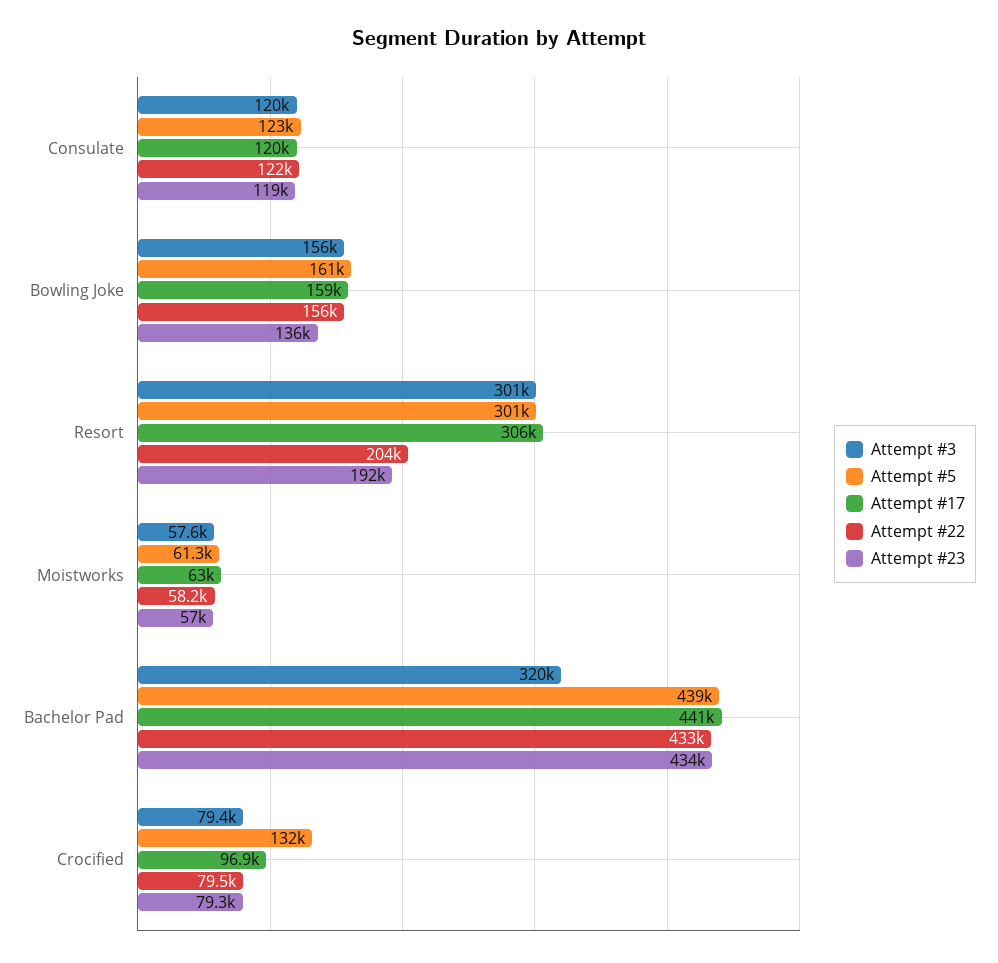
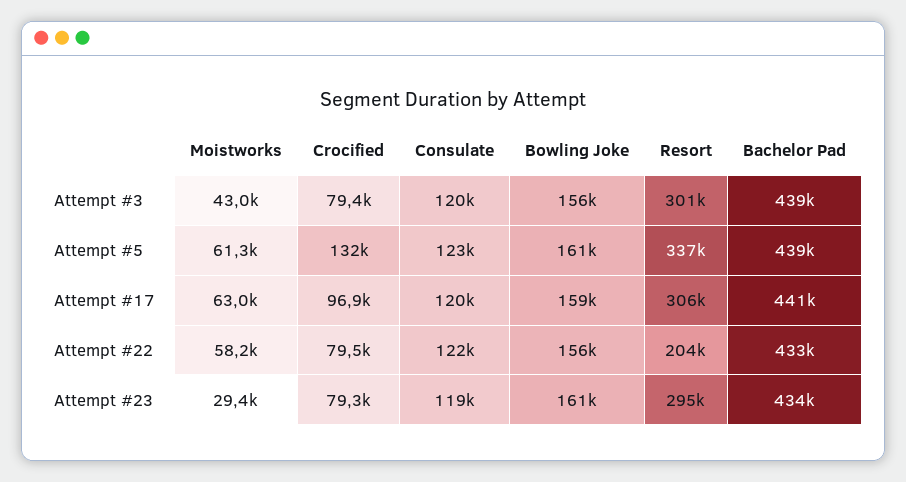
Attempt #23, Bowling Joke: 136000 -> 161000
Attempt #5, Resort: 301000 -> 337000
Attempt #23, Resort: 192000 -> 295000
Attempt #3, Moistworks: 57600 -> 43000
Attempt #23, Moistworks: 57000 -> 29400
Attempt #3, Bachelor Pad: 320000 -> 439000

